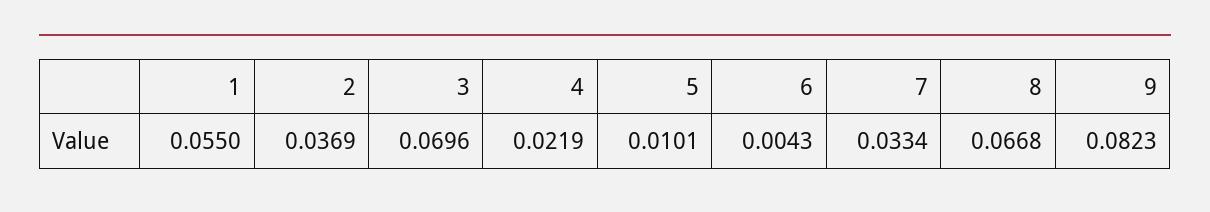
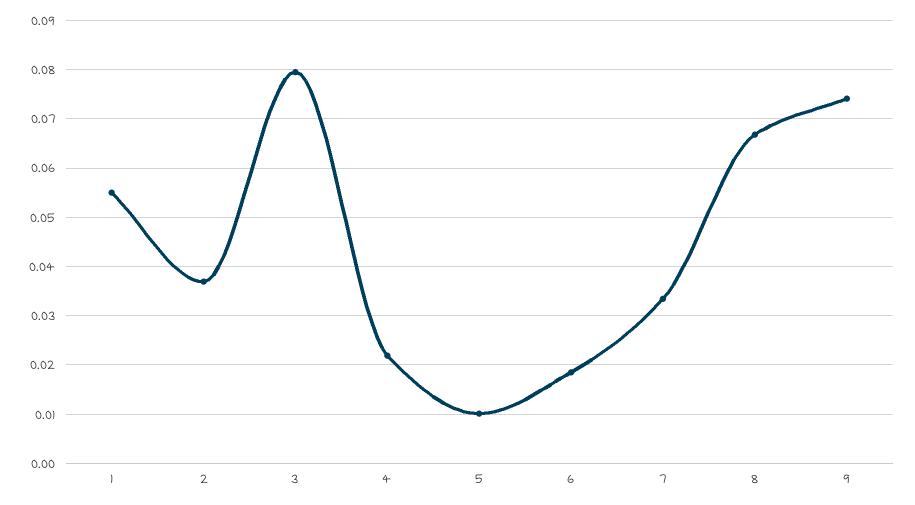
3: 0.0696 -> 0.08
6: 0.0043 -> 0.018
9: 0.0823 -> 0.074

